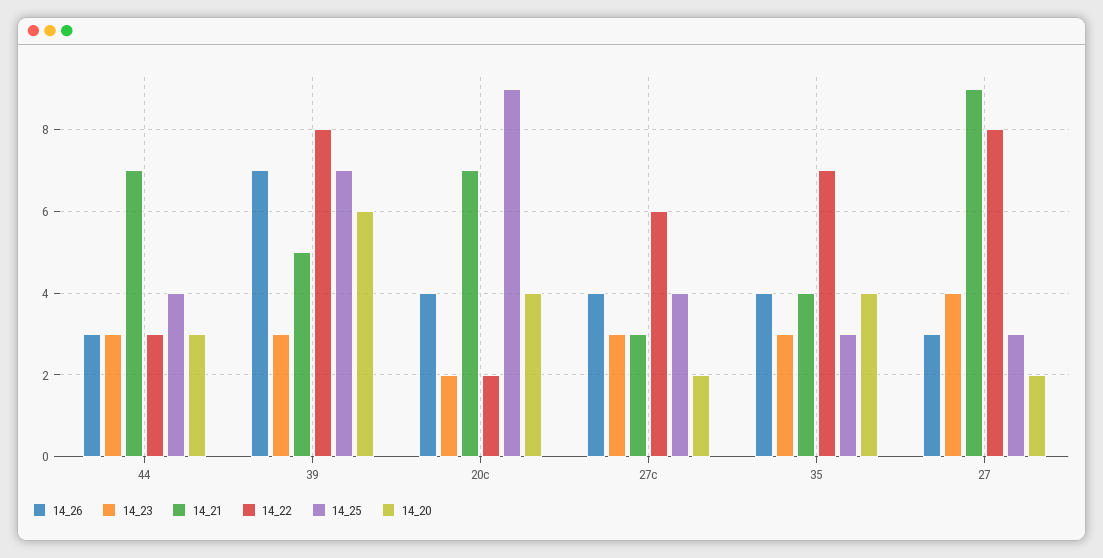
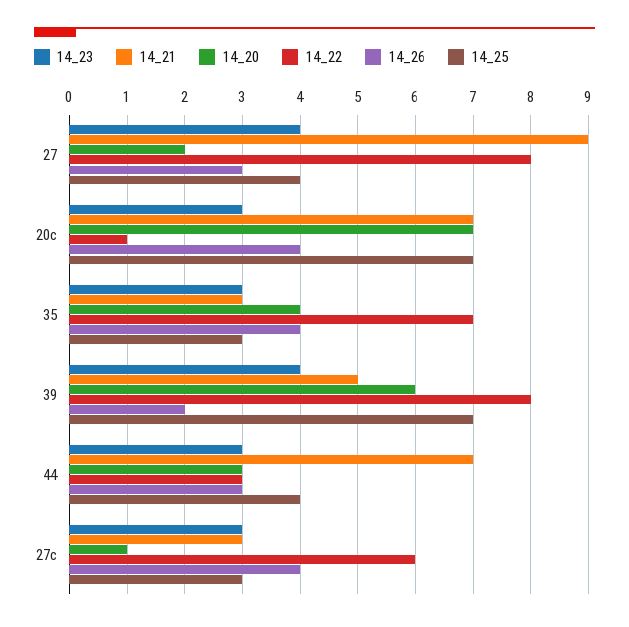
14_26, 39: 7 -> 2
14_23, 39: 3 -> 4
14_23, 20c: 2 -> 3
14_22, 20c: 2 -> 1
14_25, 20c: 9 -> 7
14_20, 20c: 4 -> 7
14_25, 27c: 4 -> 3
14_20, 27c: 2 -> 1
14_21, 35: 4 -> 3
14_25, 27: 3 -> 4

